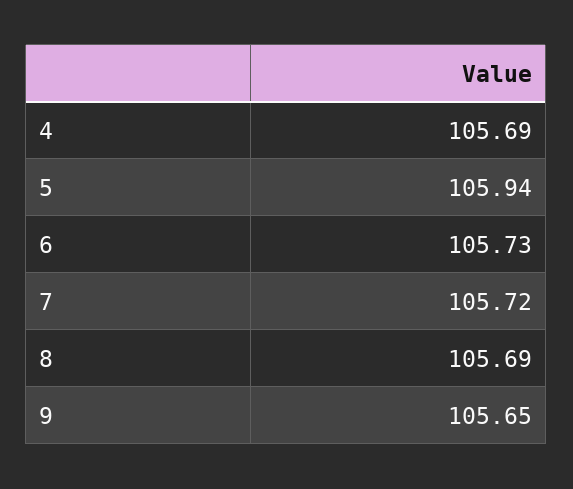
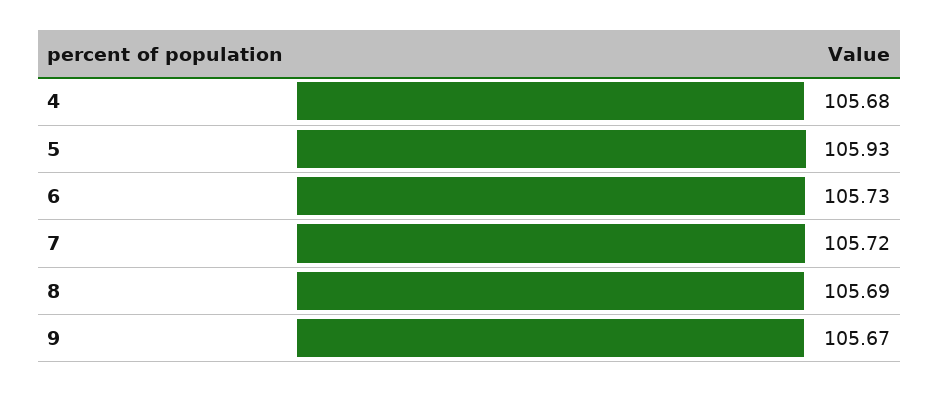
4: 105.69 -> 105.68
5: 105.94 -> 105.93
9: 105.65 -> 105.67

